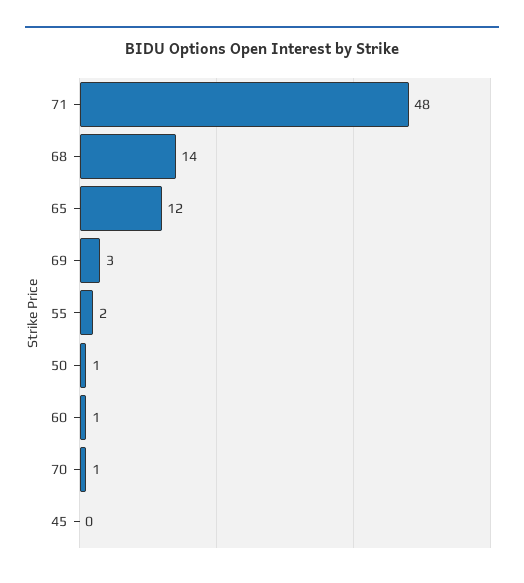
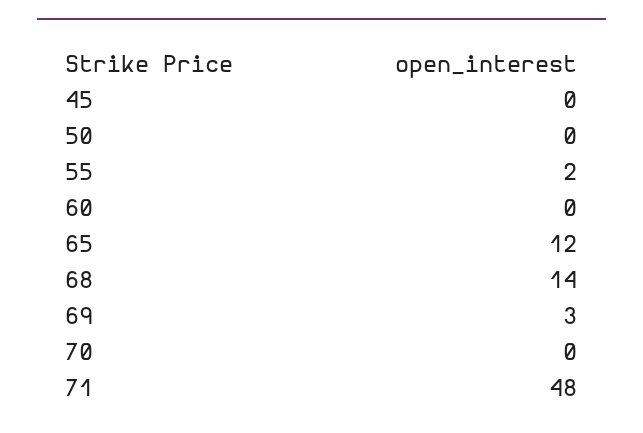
50: 1 -> 0
60: 1 -> 0
70: 1 -> 0

